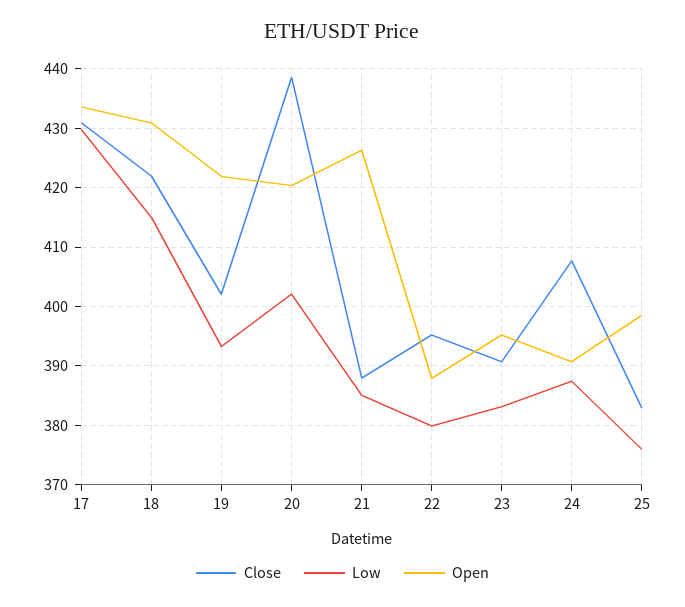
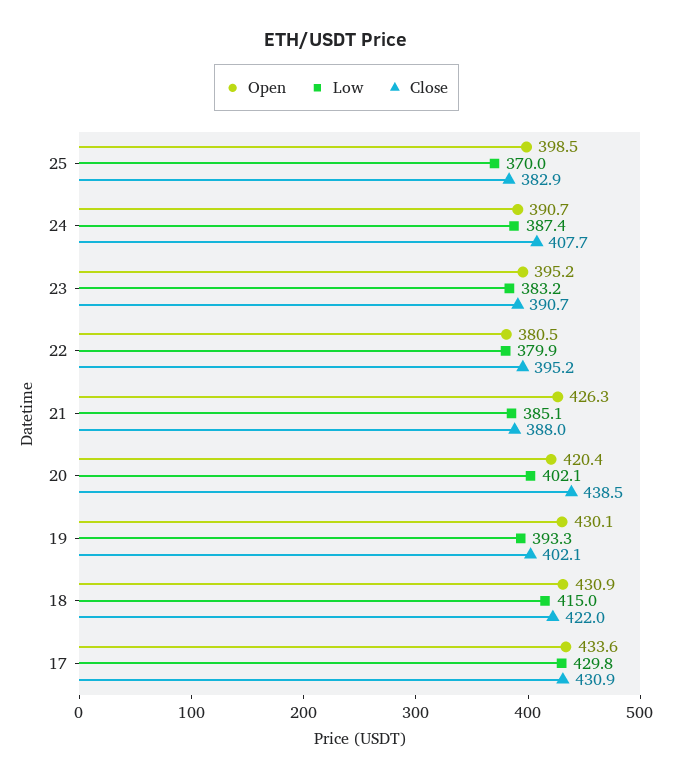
Open, 19: 422 -> 430.1
Open, 22: 388 -> 380.5
Low, 25: 376 -> 370

